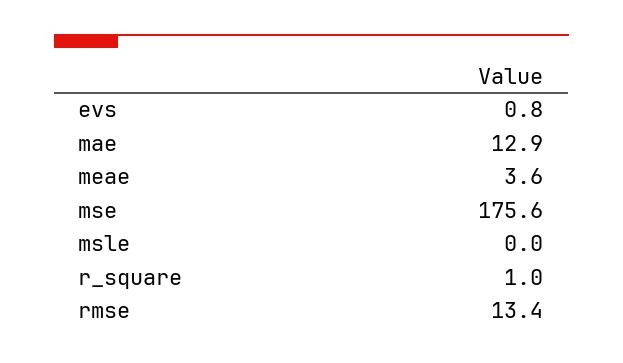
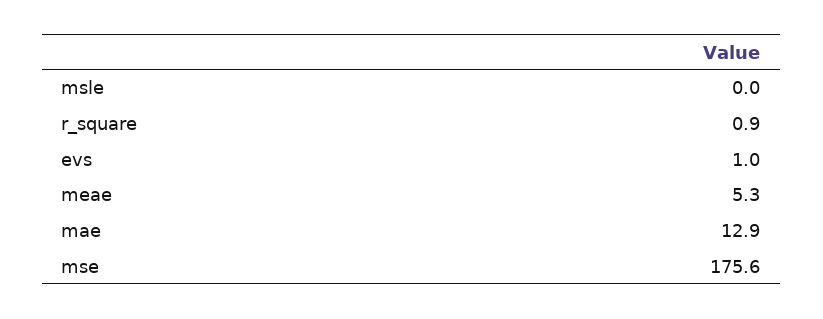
evs: 0.8 -> 1
meae: 3.6 -> 5.3
r_square: 1 -> 0.9
rmse: 13.4 -> none

